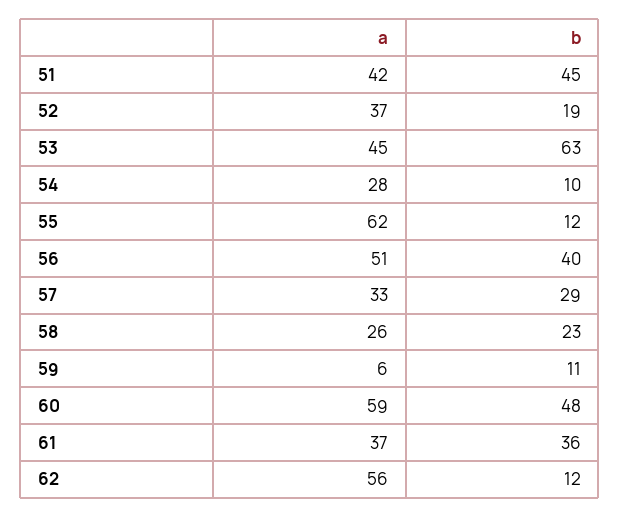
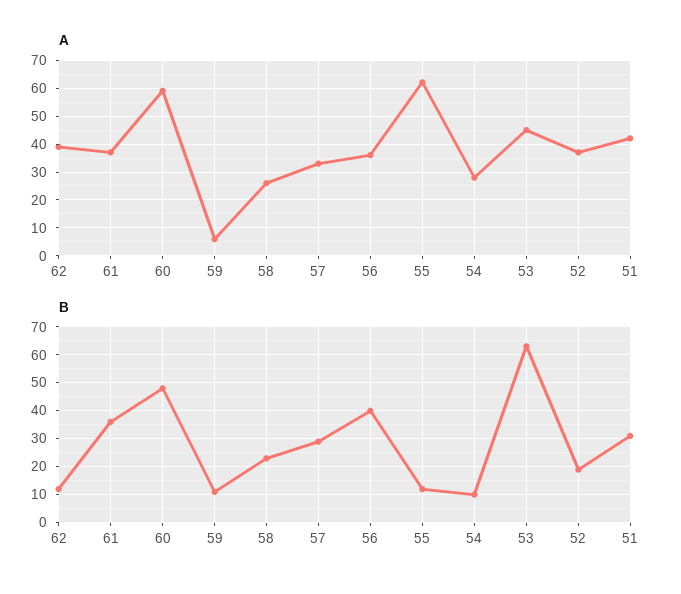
b, 51: 45 -> 30
a, 56: 51 -> 35
a, 62: 56 -> 40

